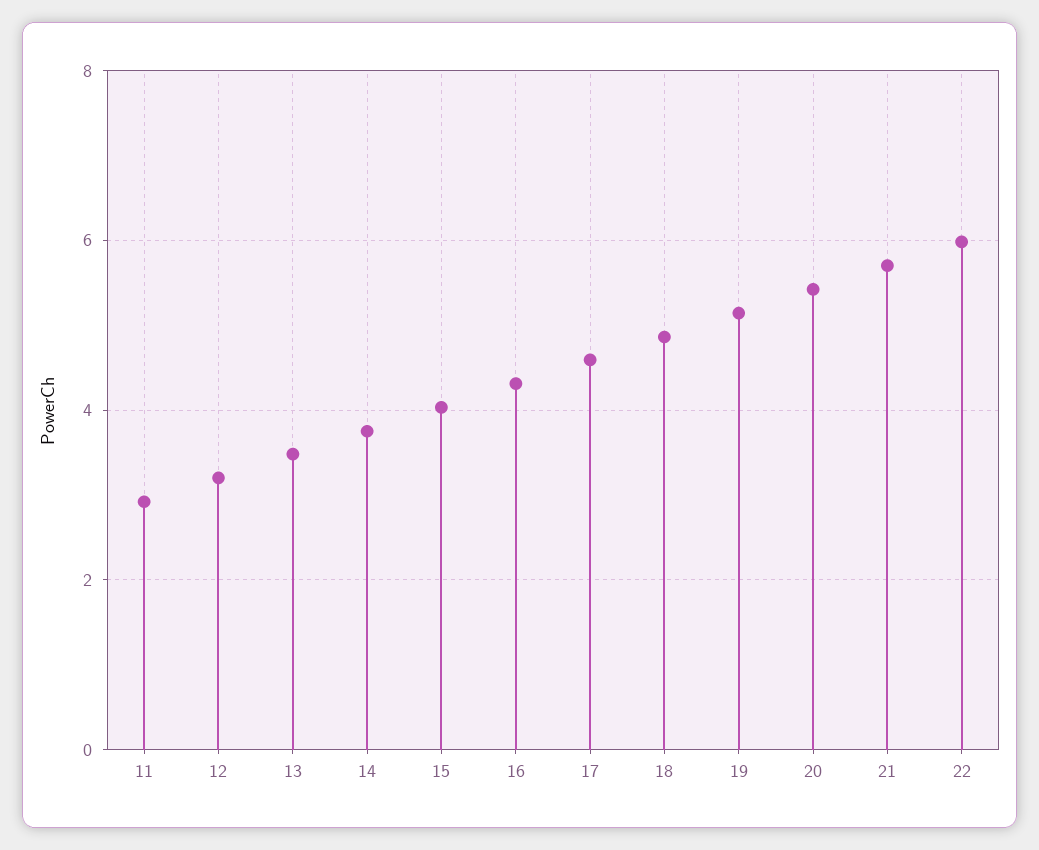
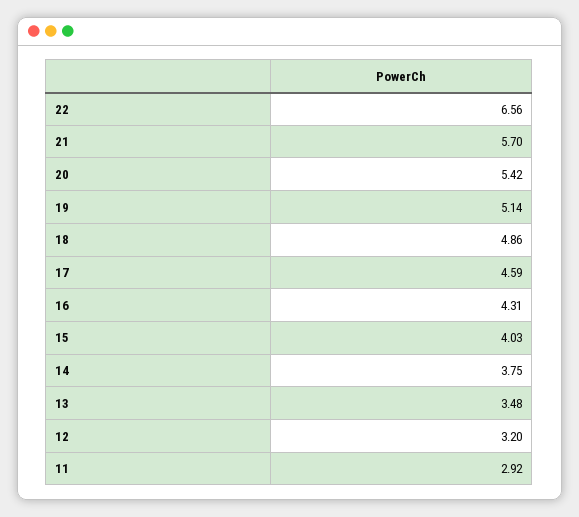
22: 6 -> 6.56

